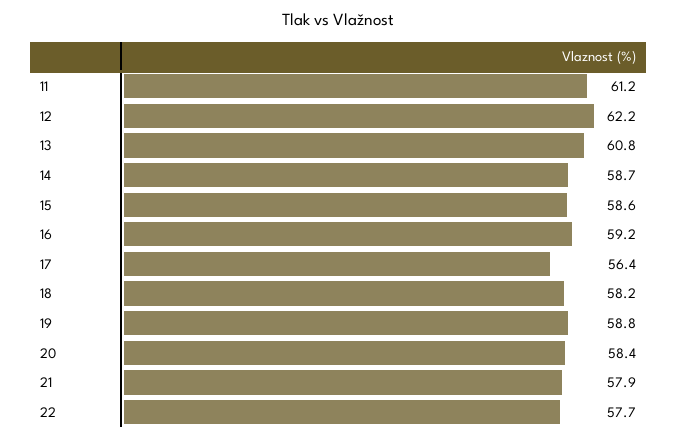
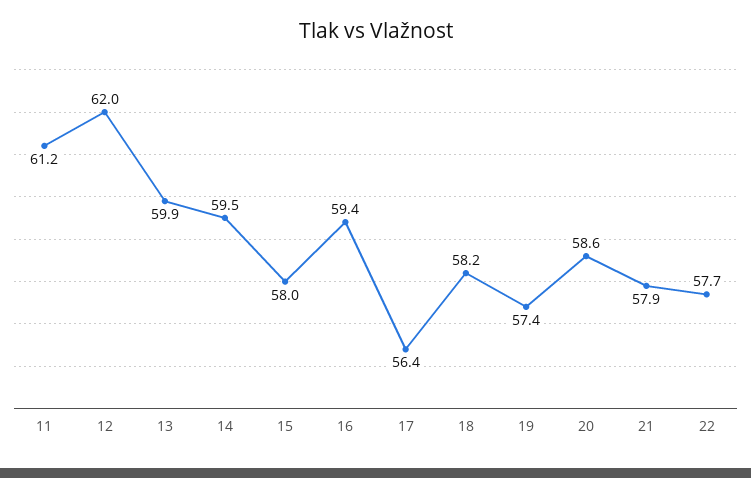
12: 62.2 -> 62
13: 60.8 -> 59.9
14: 58.7 -> 59.5
15: 58.6 -> 58
16: 59.2 -> 59.4
19: 58.8 -> 57.4
20: 58.4 -> 58.6

